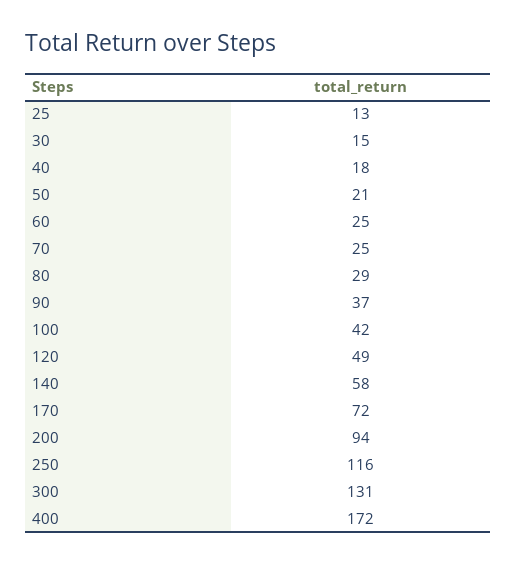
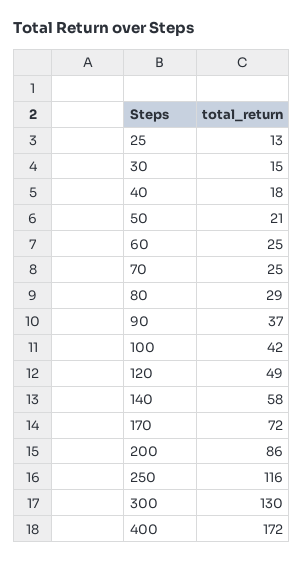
200: 94 -> 86
300: 131 -> 130

